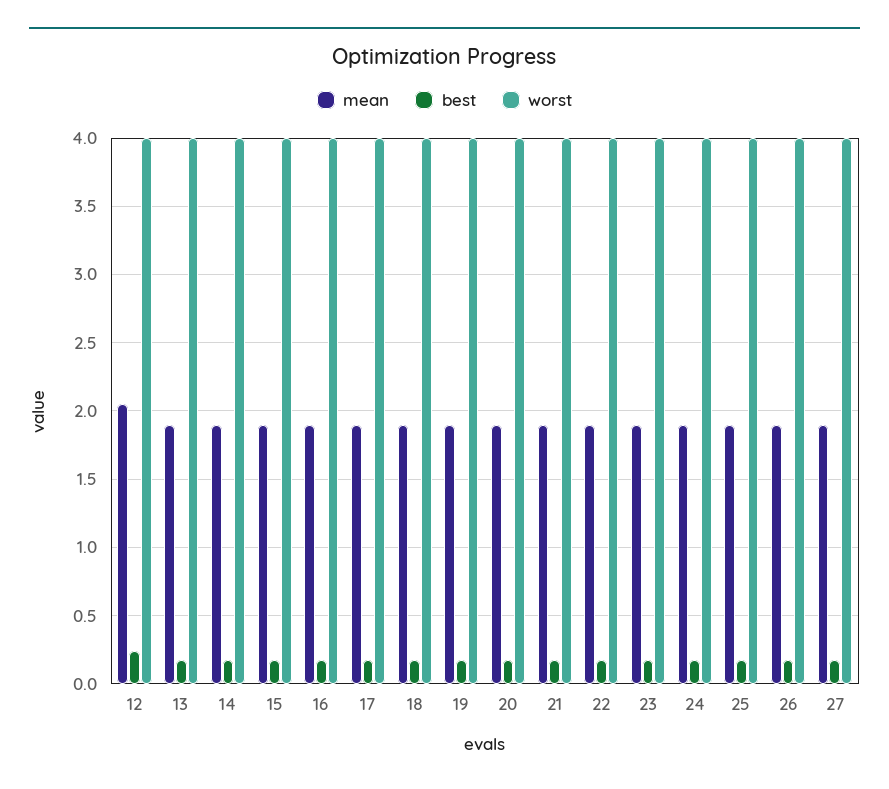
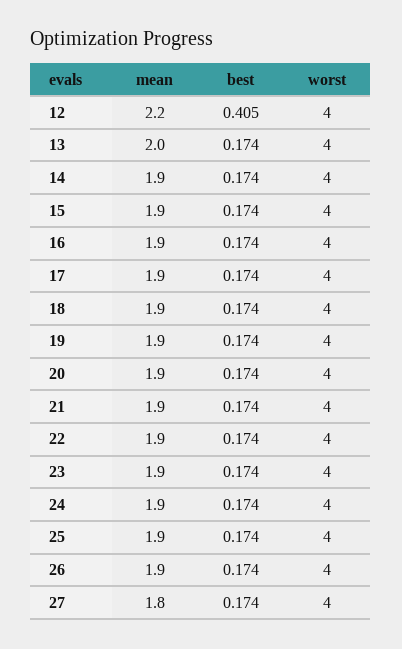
mean, 12: 2.05 -> 2.2
best, 12: 0.25 -> 0.405
mean, 13: 1.9 -> 2
mean, 27: 1.9 -> 1.8

